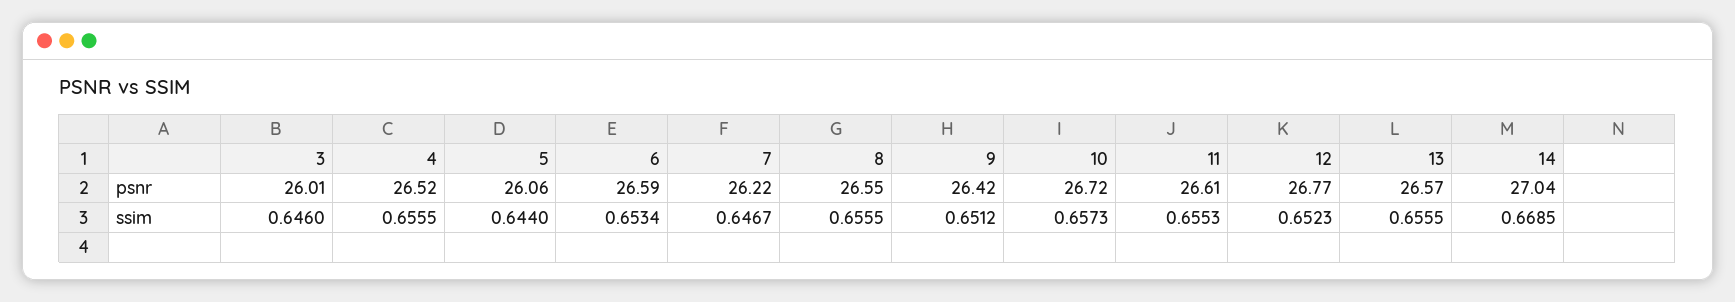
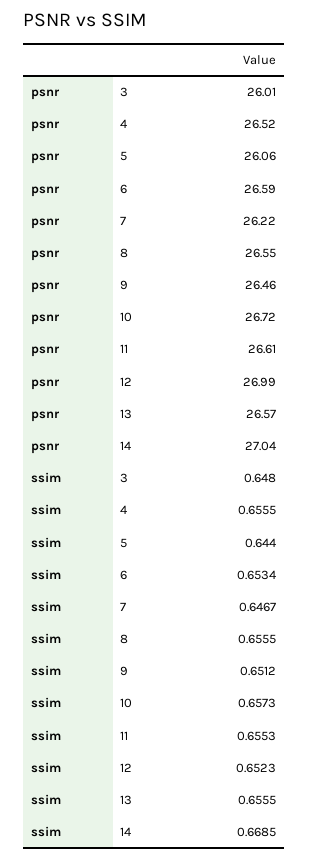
9, psnr: 26.42 -> 26.46
12, psnr: 26.77 -> 26.99
3, ssim: 0.646 -> 0.648

